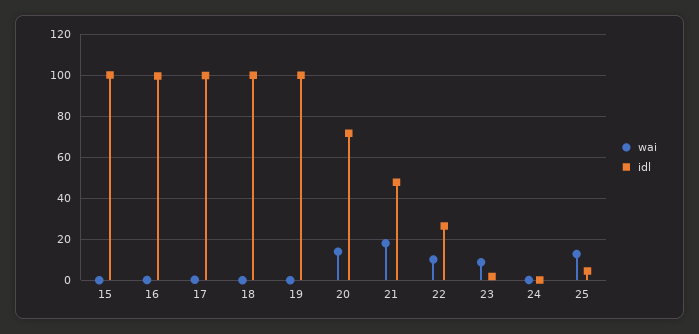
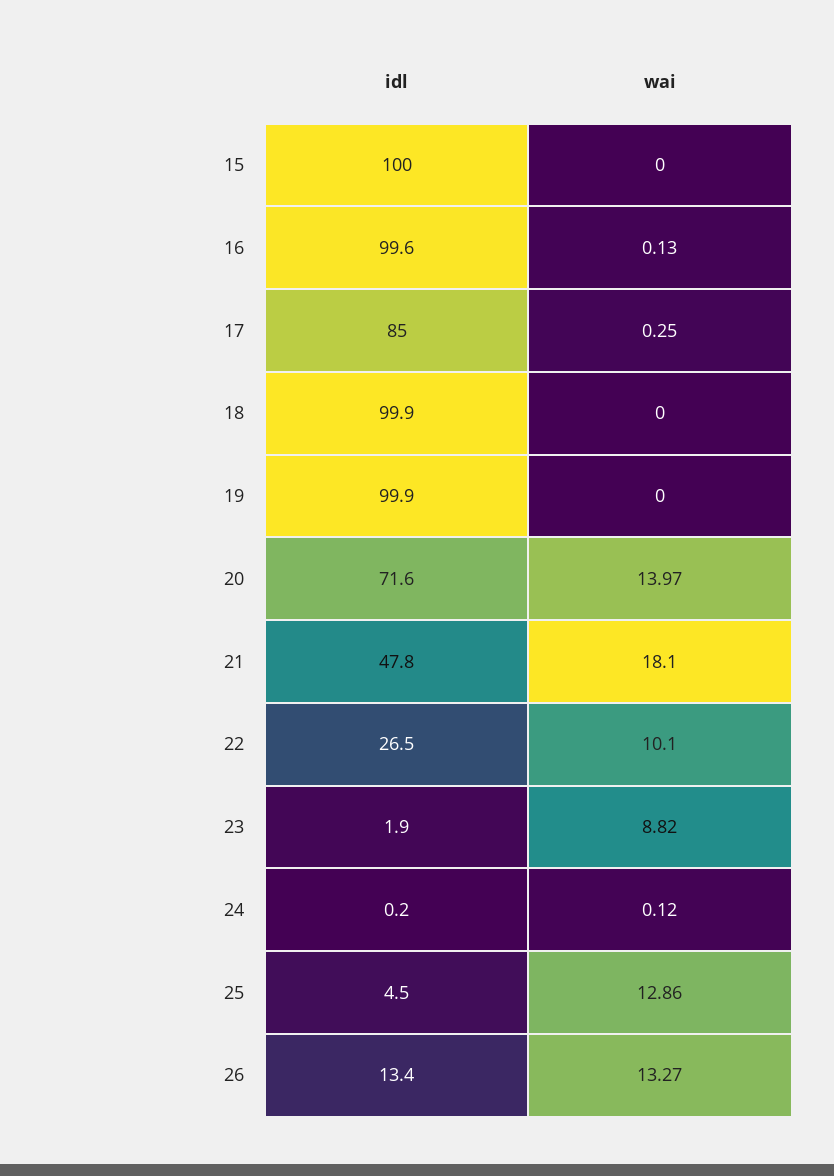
idl, 17: 100 -> 85
idl, 26: none -> 13.4
wai, 26: none -> 13.27

